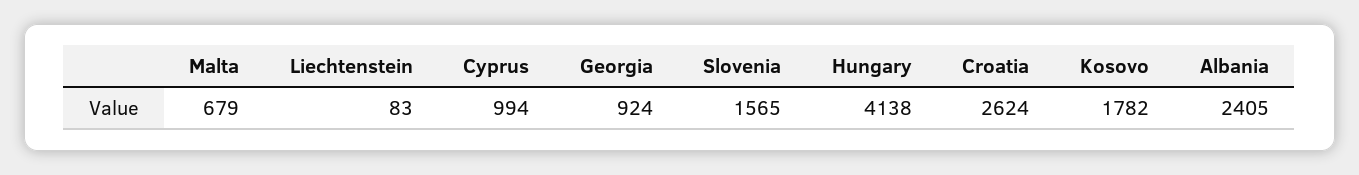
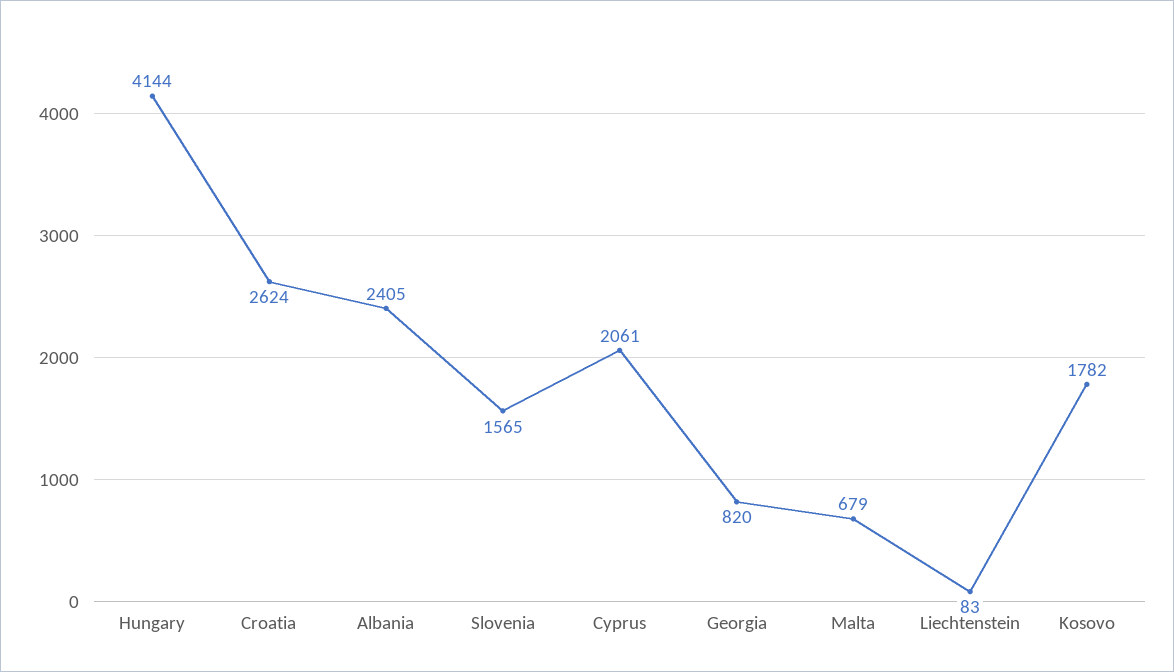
Cyprus: 994 -> 2061
Georgia: 924 -> 820
Hungary: 4138 -> 4144

